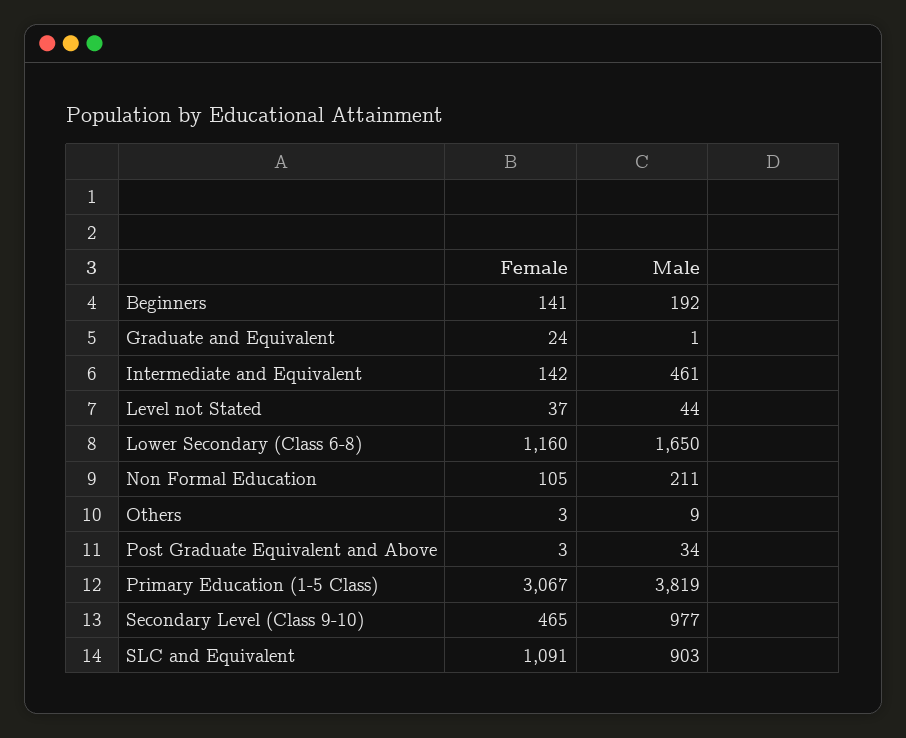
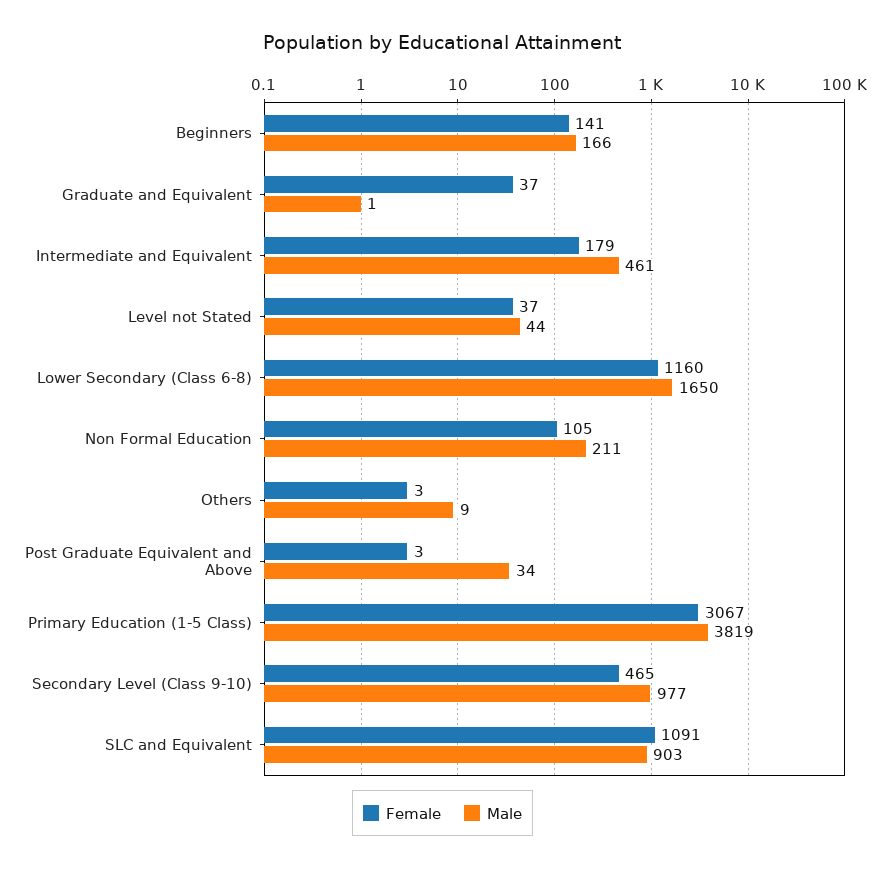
Male, Beginners: 192 -> 166
Female, Graduate and Equivalent: 24 -> 37
Female, Intermediate and Equivalent: 142 -> 179

